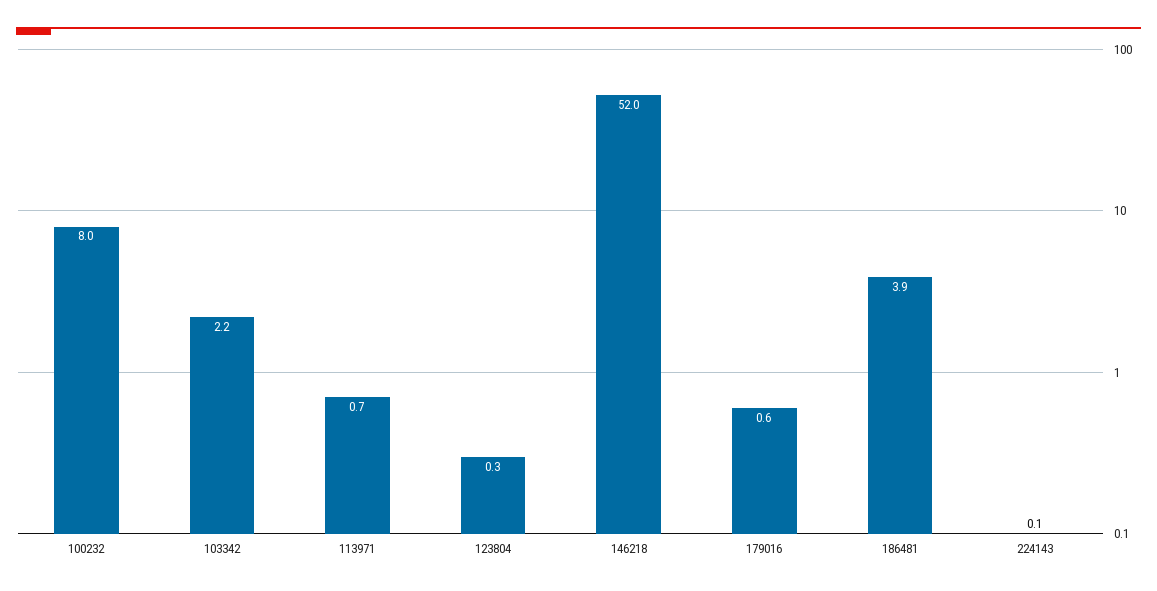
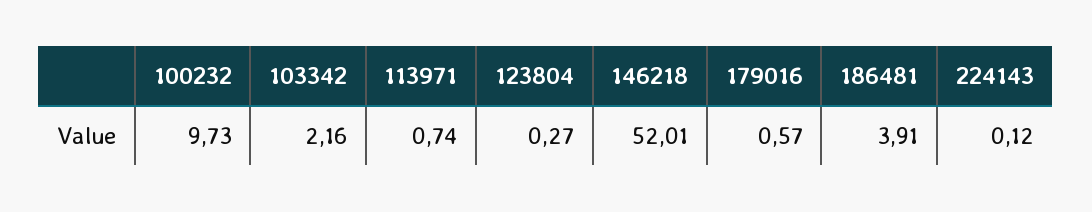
100232: 8 -> 9.73

